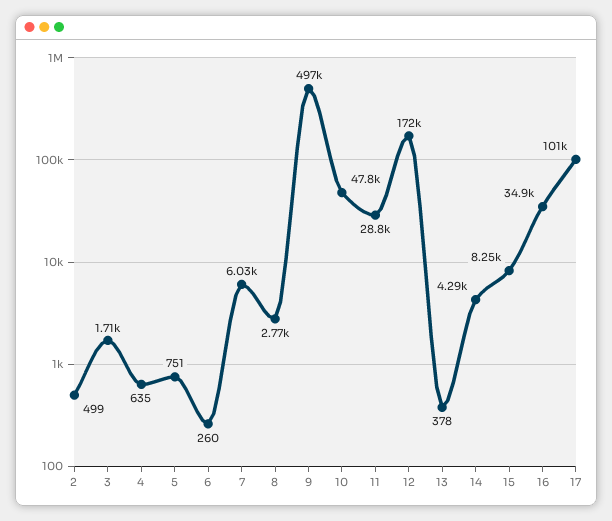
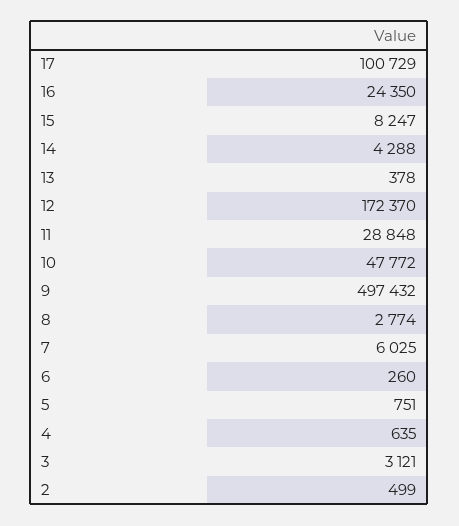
3: 1710 -> 3121
16: 34900 -> 24350

